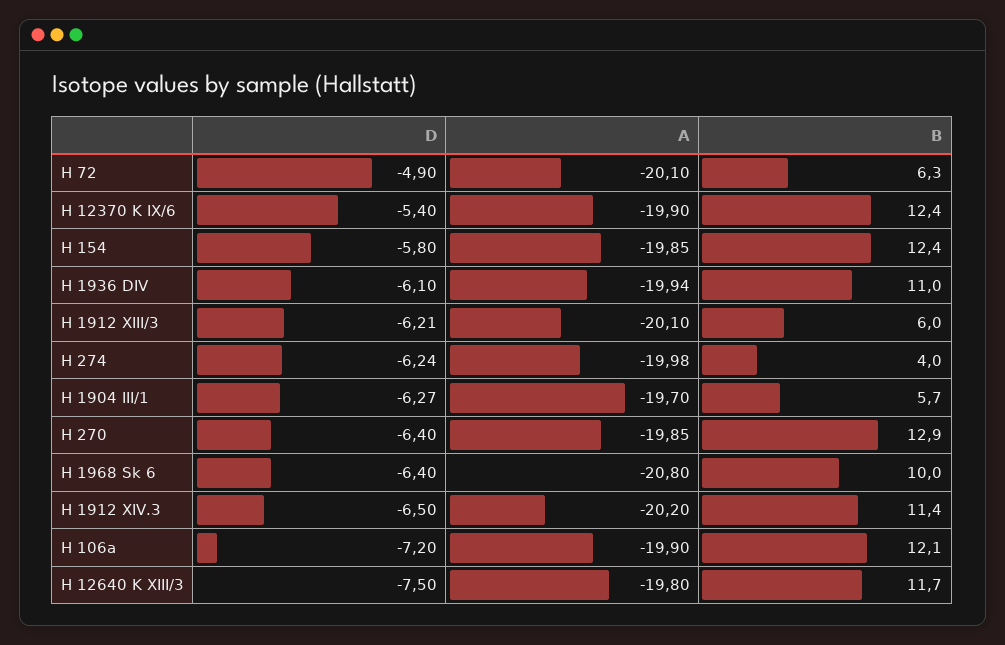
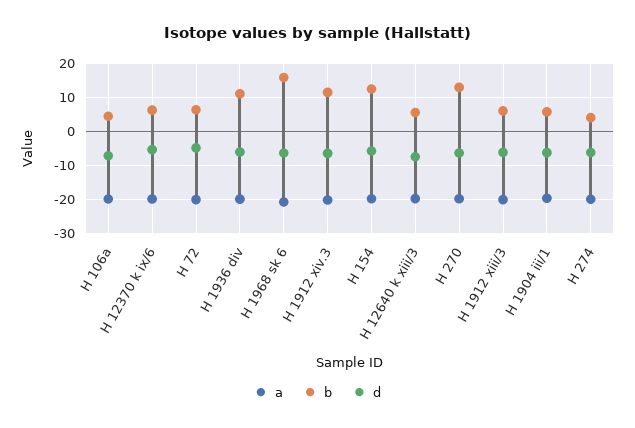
B, H 12370 K IX/6: 12.4 -> 6
B, H 1968 Sk 6: 10 -> 16
B, H 106a: 12.1 -> 4
B, H 12640 K XIII/3: 11.7 -> 6

